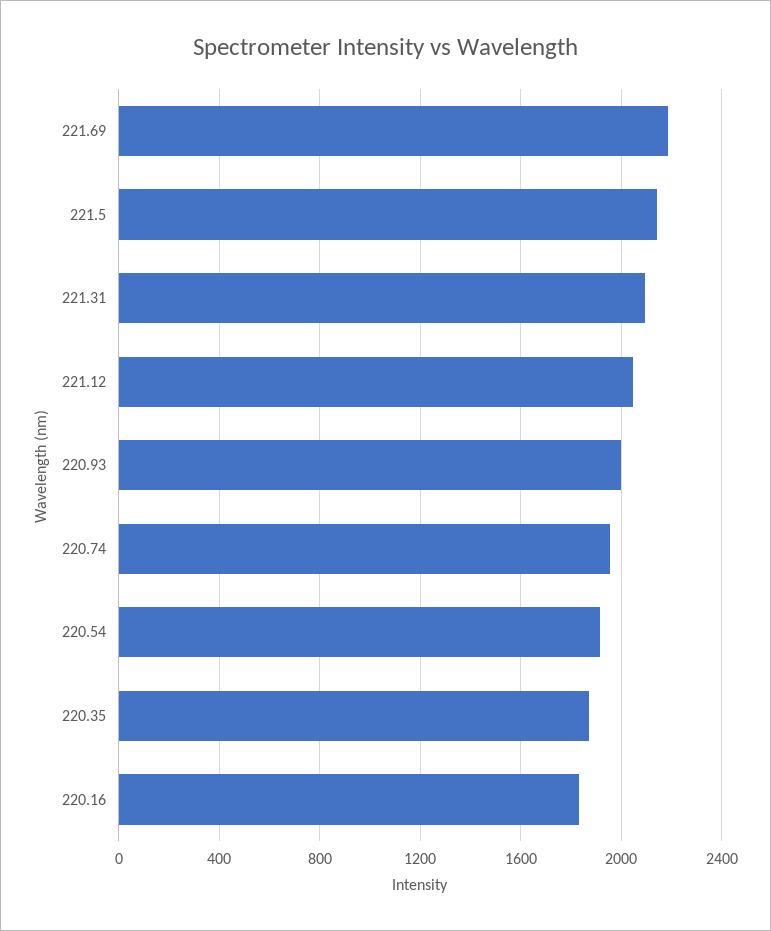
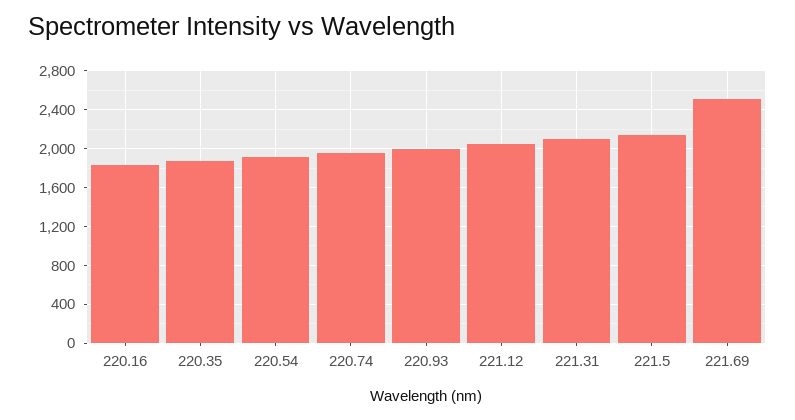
221.69: 2200 -> 2500

